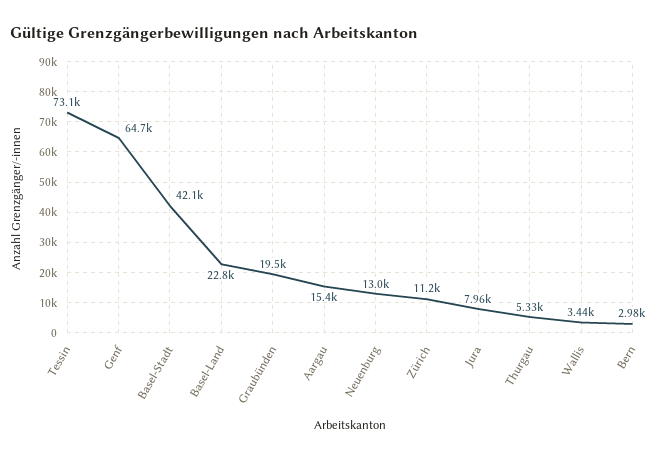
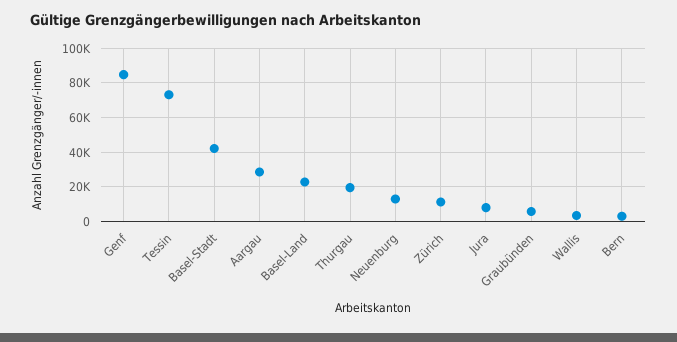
Genf: 64700 -> 85000
Graubünden: 19500 -> 5000
Aargau: 15400 -> 30000
Thurgau: 5330 -> 20000

